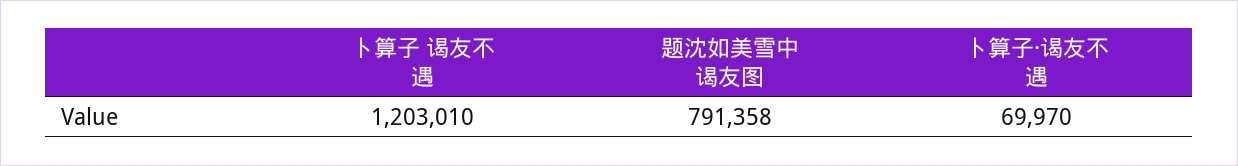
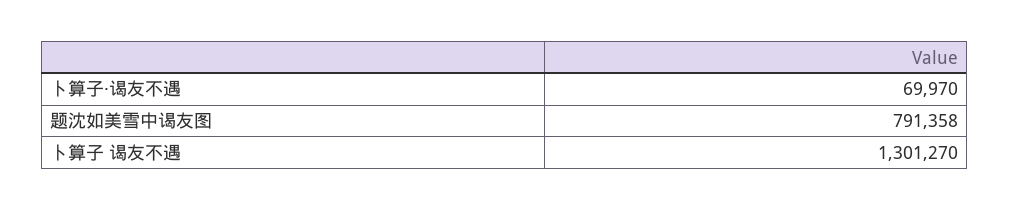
卜算子 谒友不遇: 1203010 -> 1301270

